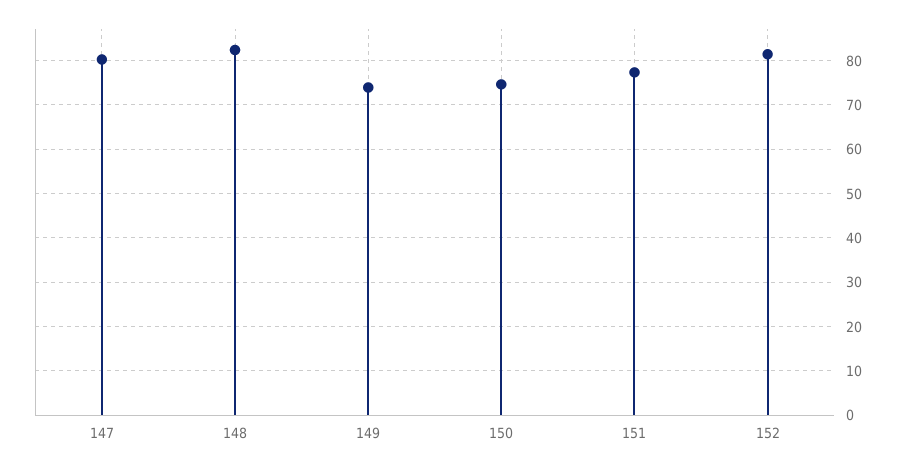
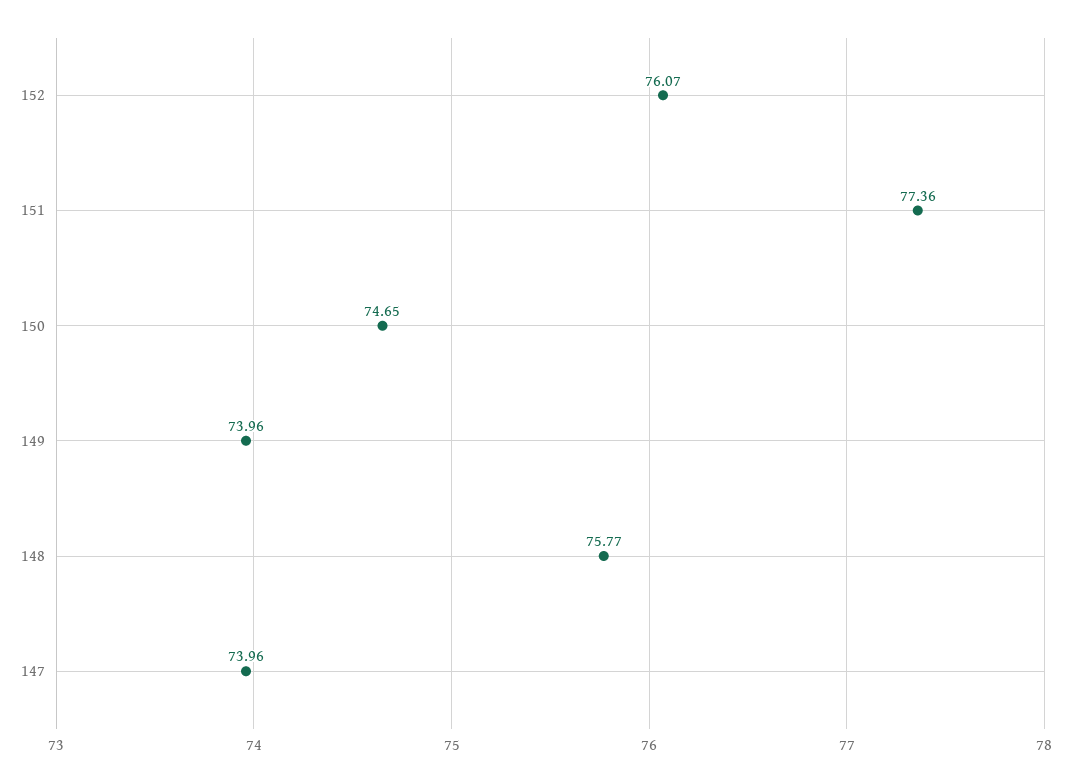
147: 80 -> 73.96
148: 82 -> 75.77
152: 82 -> 76.07

